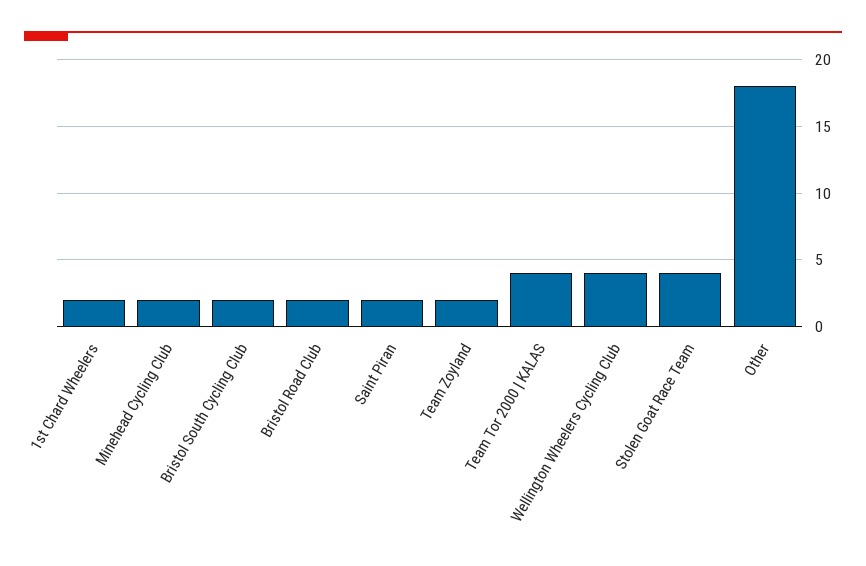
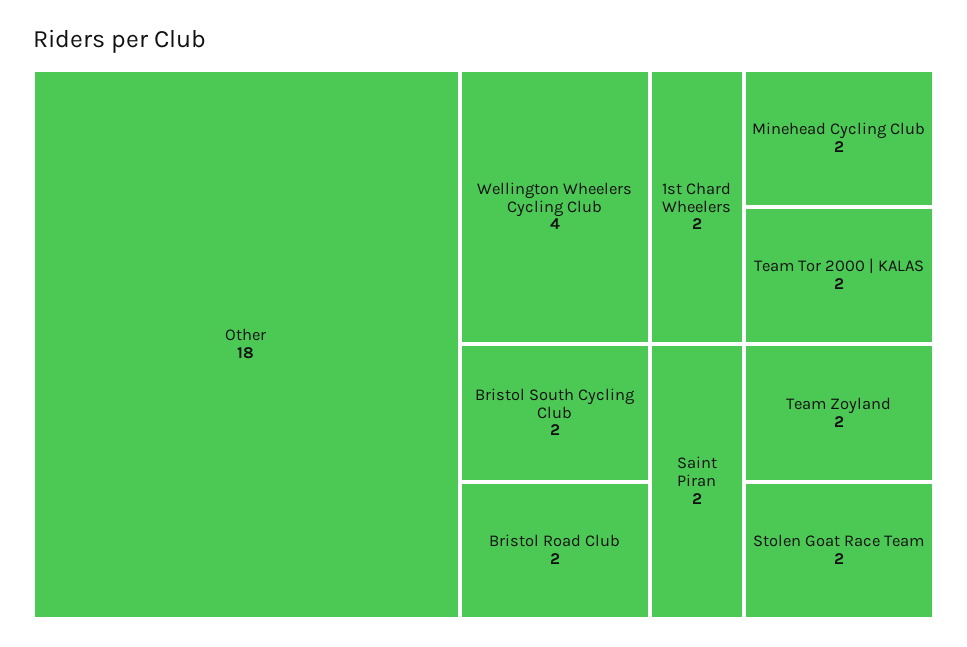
Team Tor 2000 | KALAS: 4 -> 2
Stolen Goat Race Team: 4 -> 2

